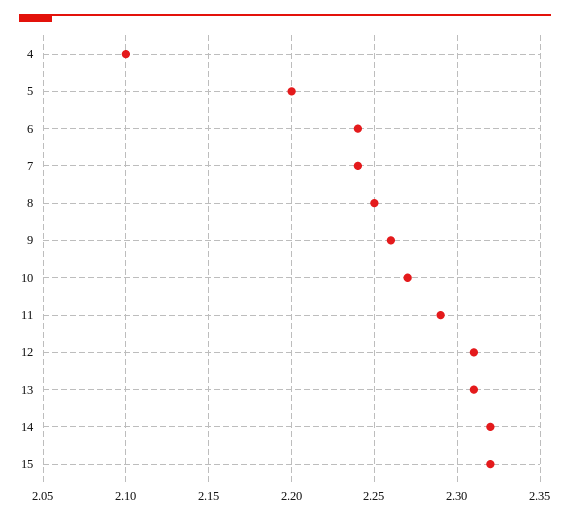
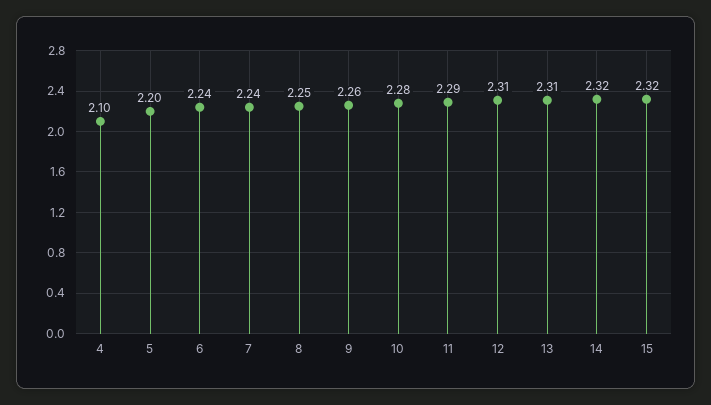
10: 2.27 -> 2.28

